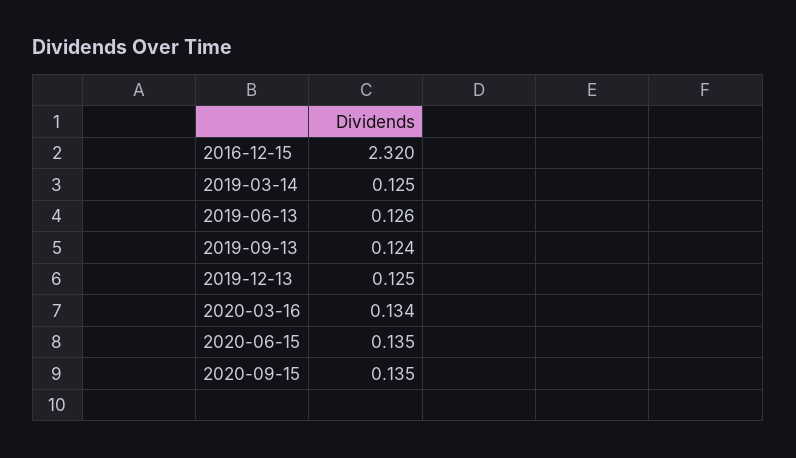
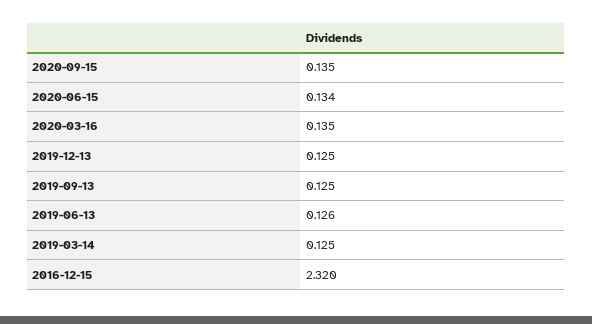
2019-09-13: 0.124 -> 0.125
2020-03-16: 0.134 -> 0.135
2020-06-15: 0.135 -> 0.134

